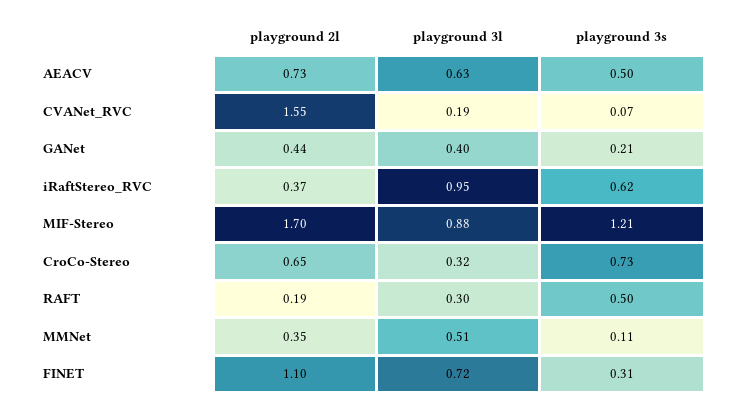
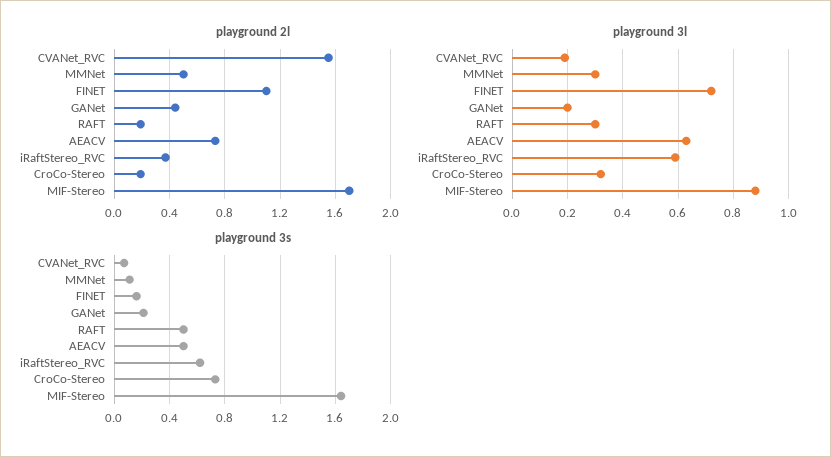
playground 3l, GANet: 0.4 -> 0.2
playground 3l, iRaftStereo_RVC: 0.95 -> 0.6
playground 3s, MIF-Stereo: 1.21 -> 1.65
playground 2l, CroCo-Stereo: 0.65 -> 0.2
playground 2l, MMNet: 0.35 -> 0.5
playground 3l, MMNet: 0.51 -> 0.3
playground 3s, FINET: 0.31 -> 0.15

